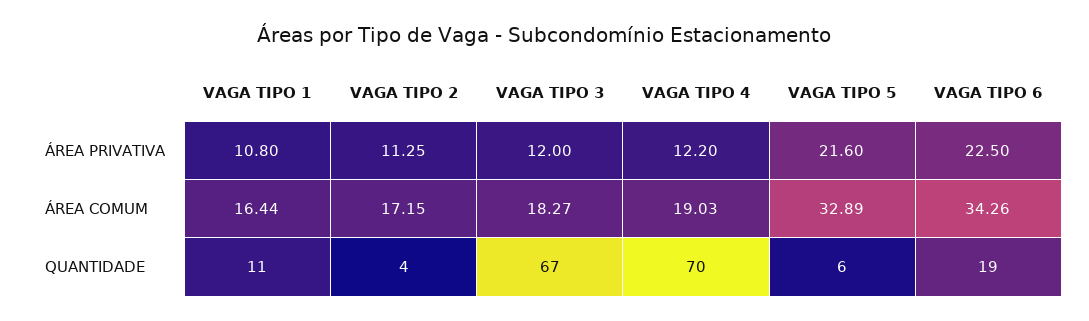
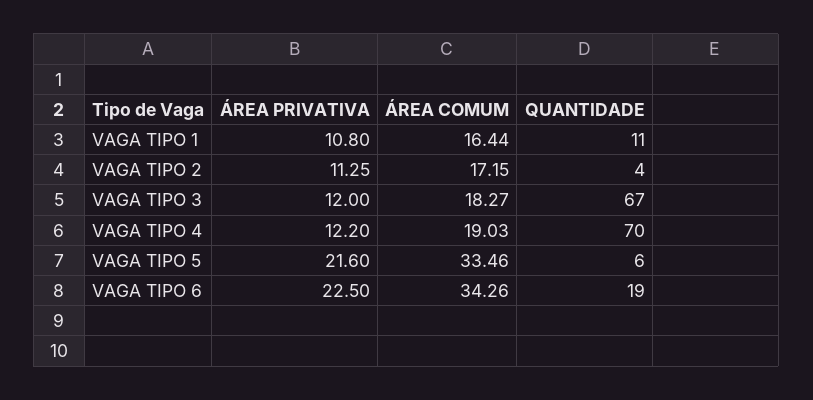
VAGA TIPO 5, ÁREA COMUM: 32.89 -> 33.46

